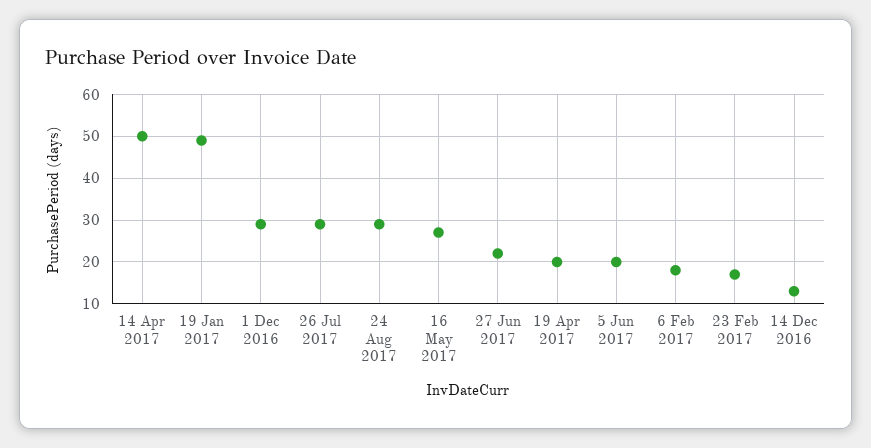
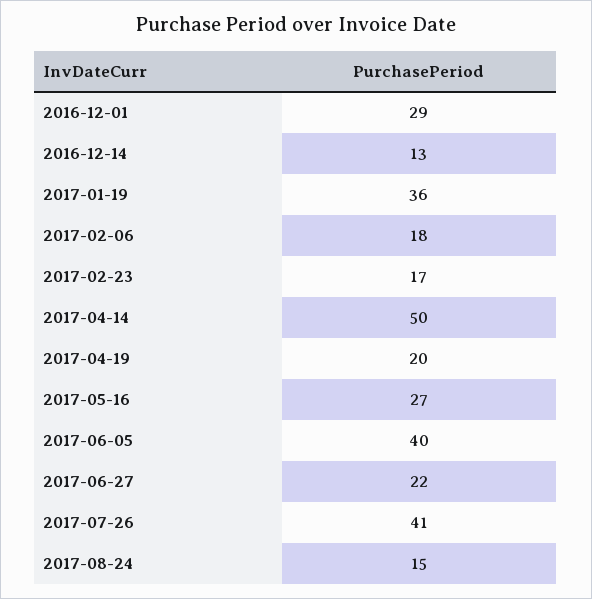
19 Jan 2017: 50 -> 36
26 Jul 2017: 30 -> 41
24 Aug 2017: 30 -> 15
5 Jun 2017: 20 -> 40

